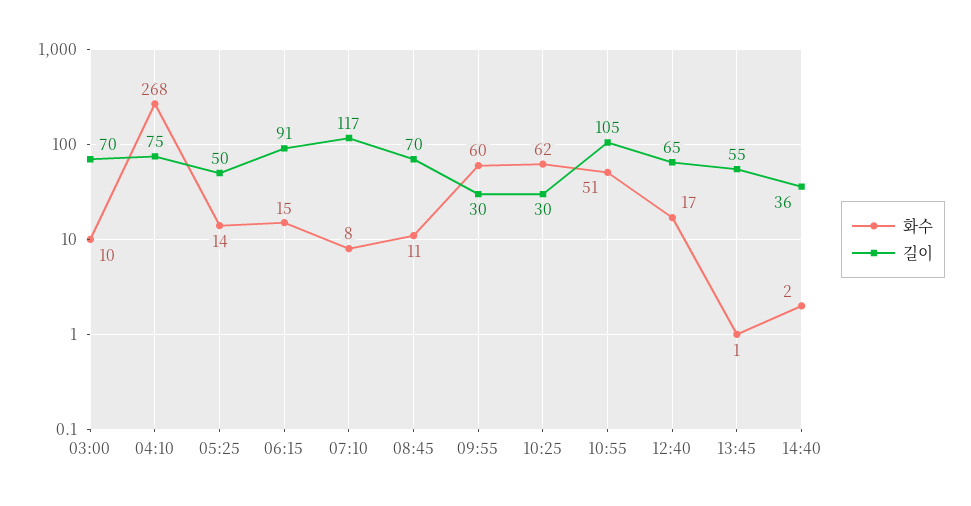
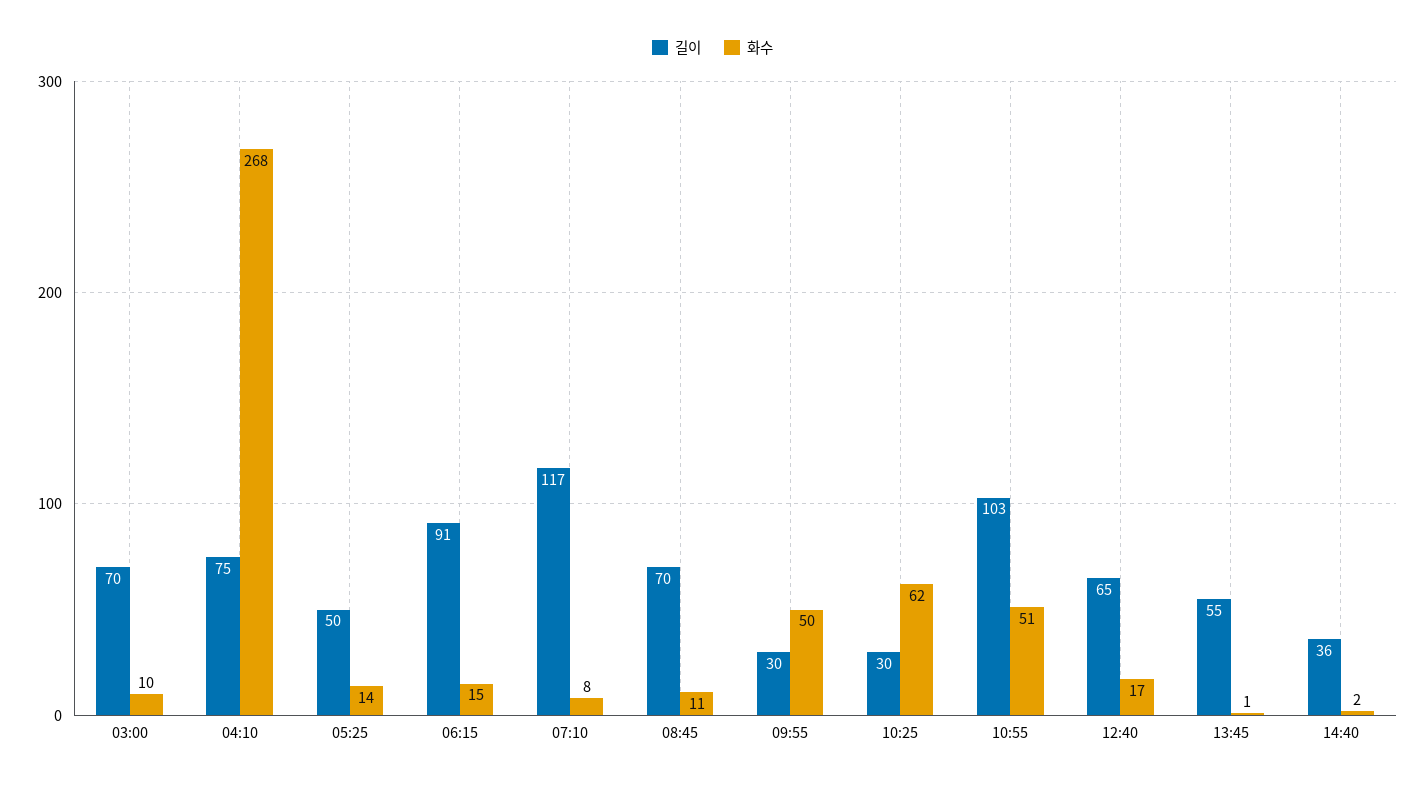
화수, 09:55: 60 -> 50
길이, 10:55: 105 -> 103

